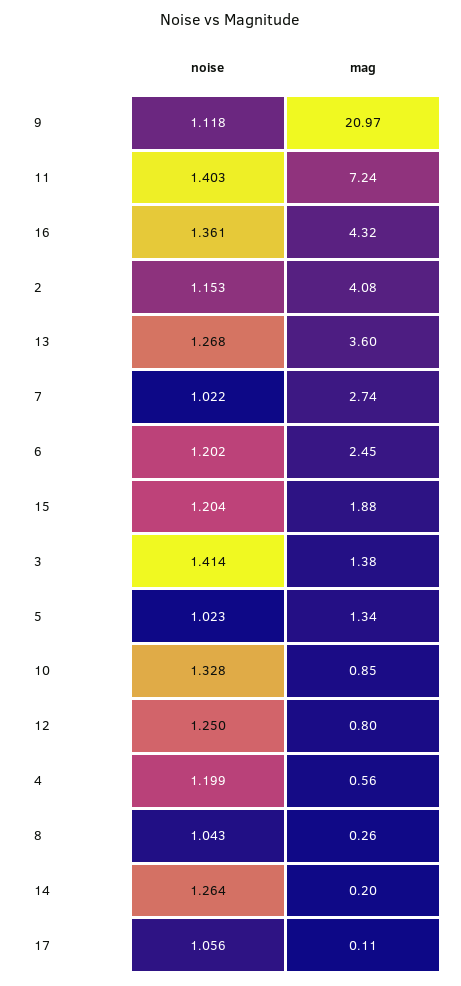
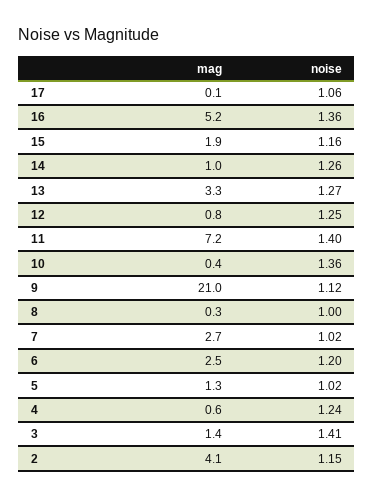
mag, 16: 4.32 -> 5.2
mag, 13: 3.6 -> 3.3
noise, 15: 1.204 -> 1.16
noise, 10: 1.328 -> 1.36
mag, 10: 0.85 -> 0.4
noise, 4: 1.199 -> 1.24
noise, 8: 1.043 -> 1
mag, 14: 0.2 -> 1

